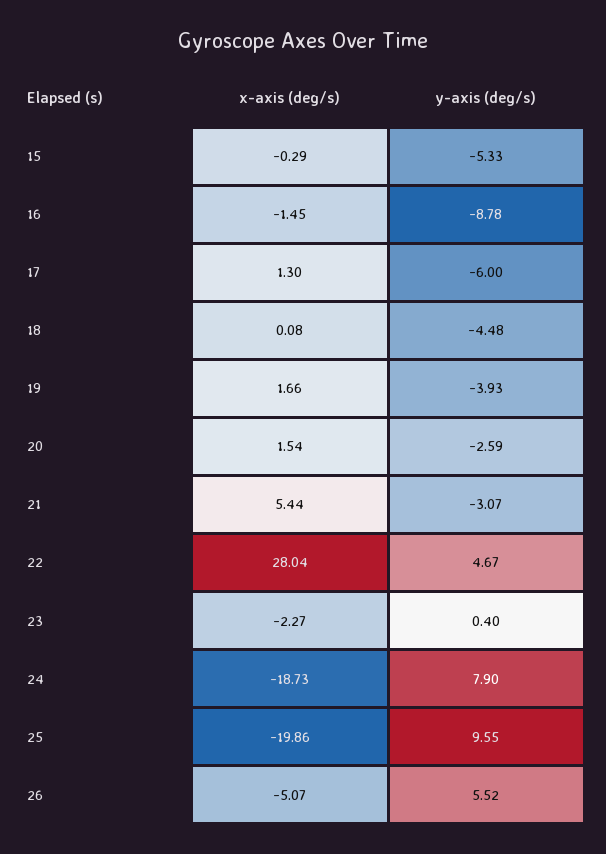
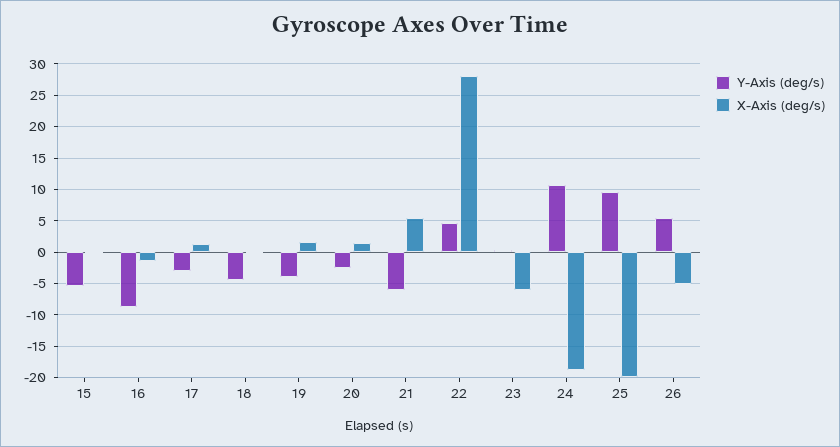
y-axis (deg/s), 17: -6 -> -3
y-axis (deg/s), 21: -3.07 -> -6
x-axis (deg/s), 23: -2.27 -> -6
y-axis (deg/s), 24: 7.9 -> 11

